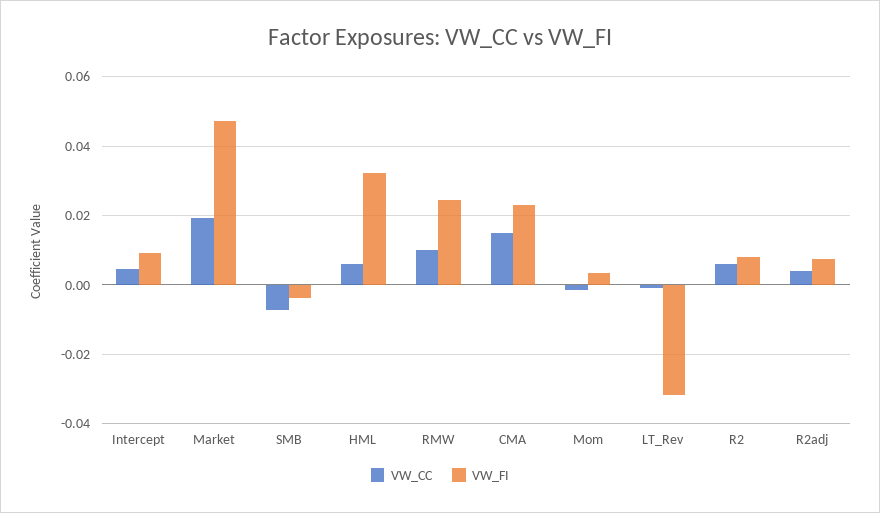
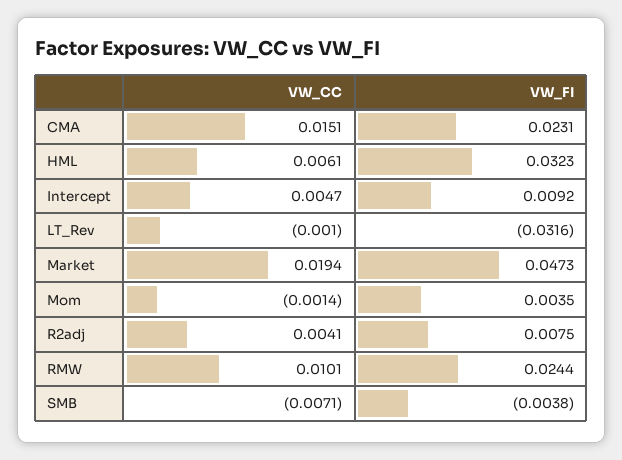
VW_CC, R2: 0.006 -> none
VW_FI, R2: 0.008 -> none

